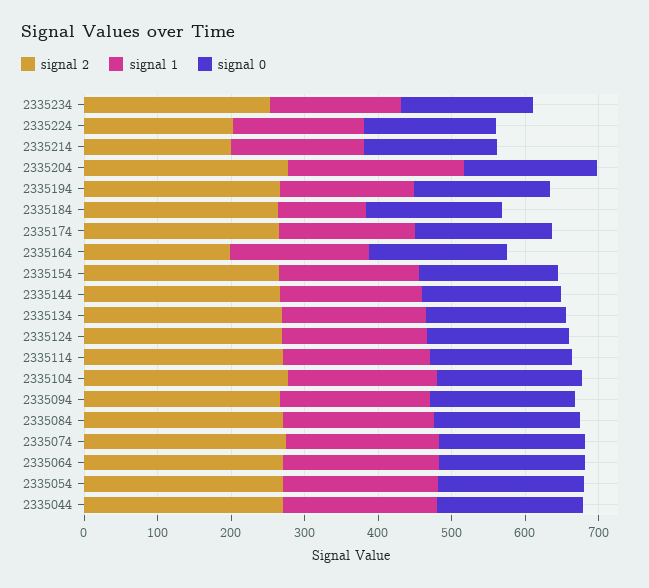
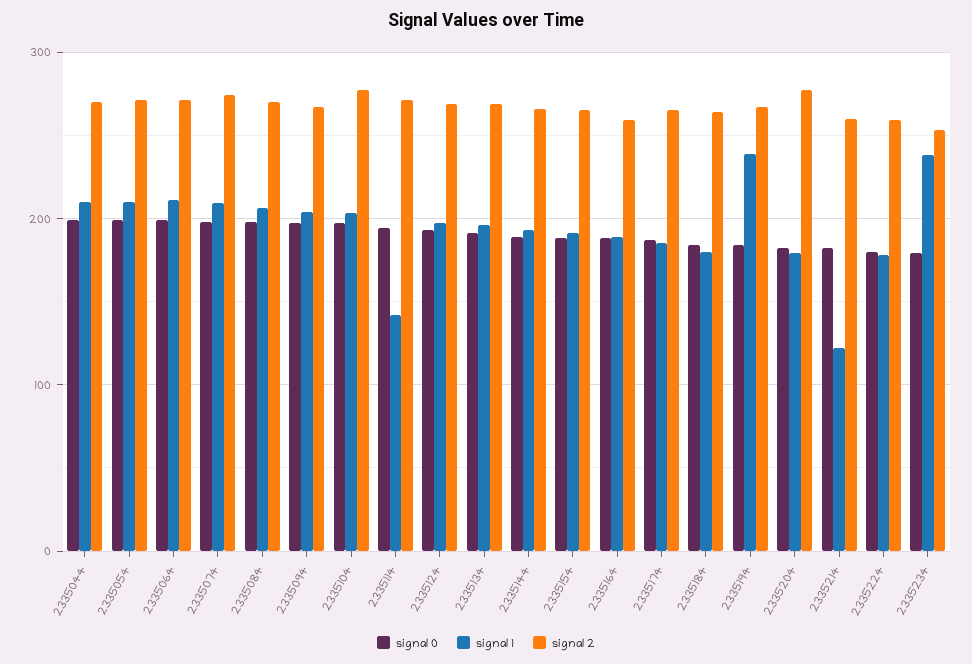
signal 1, 2335234: 180 -> 240
signal 2, 2335224: 200 -> 260
signal 2, 2335214: 200 -> 260
signal 1, 2335214: 180 -> 120
signal 1, 2335204: 240 -> 180
signal 1, 2335194: 180 -> 240
signal 1, 2335184: 120 -> 180
signal 2, 2335164: 200 -> 260
signal 1, 2335114: 200 -> 140

